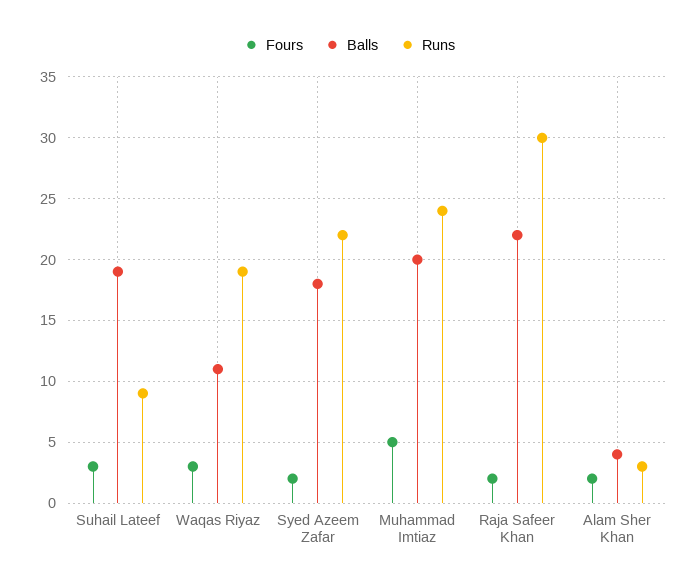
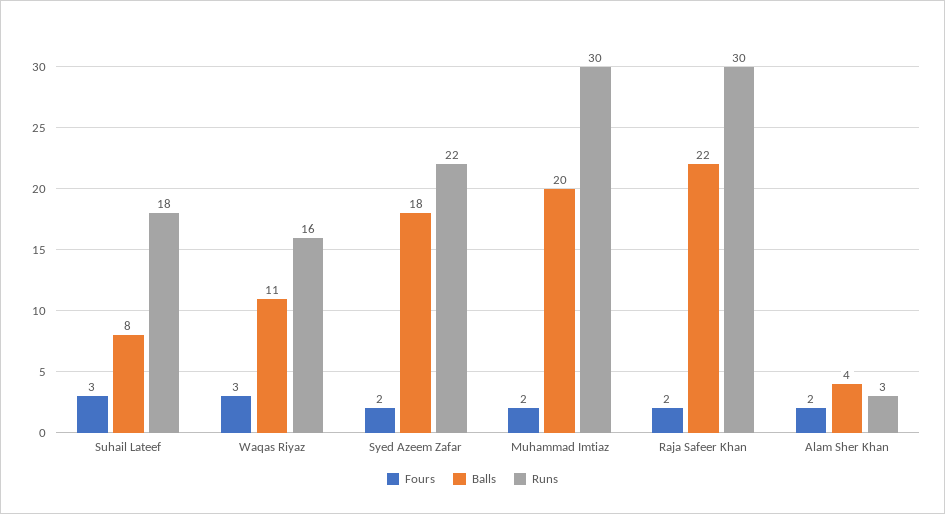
Balls, Suhail Lateef: 19 -> 8
Runs, Suhail Lateef: 9 -> 18
Runs, Waqas Riyaz: 19 -> 16
Fours, Muhammad Imtiaz: 5 -> 2
Runs, Muhammad Imtiaz: 24 -> 30

